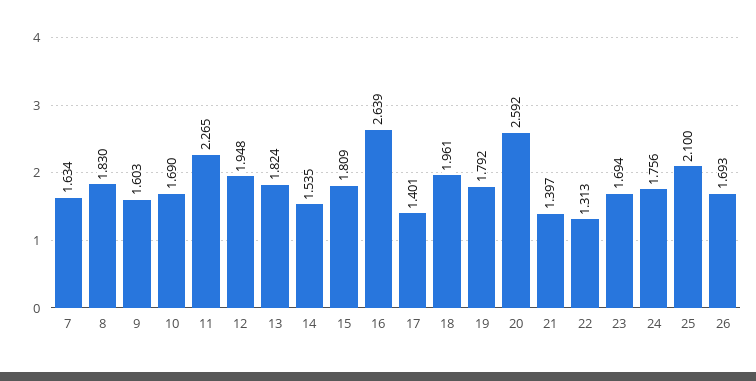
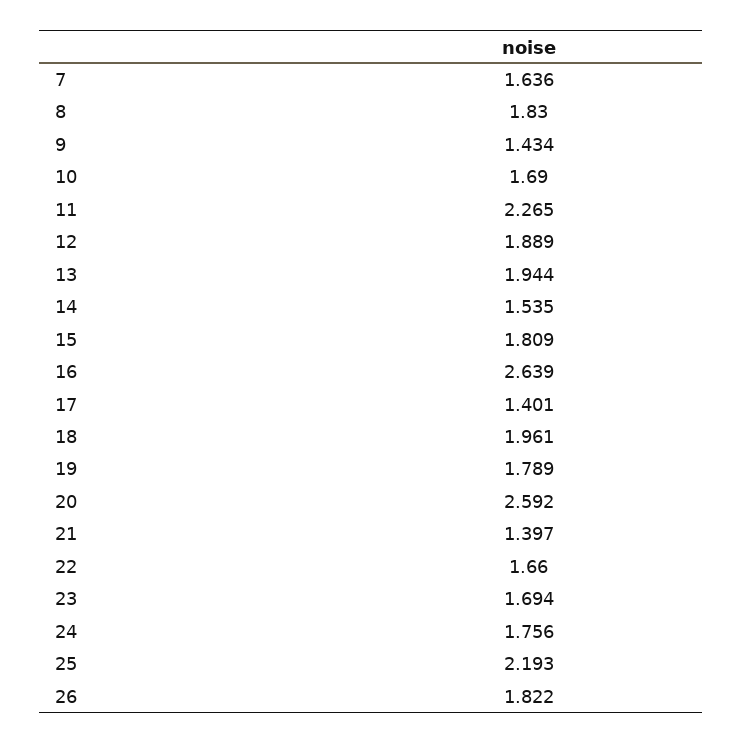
7: 1.634 -> 1.636
9: 1.603 -> 1.434
12: 1.948 -> 1.889
13: 1.824 -> 1.944
19: 1.792 -> 1.789
22: 1.313 -> 1.66
25: 2.1 -> 2.193
26: 1.693 -> 1.822

